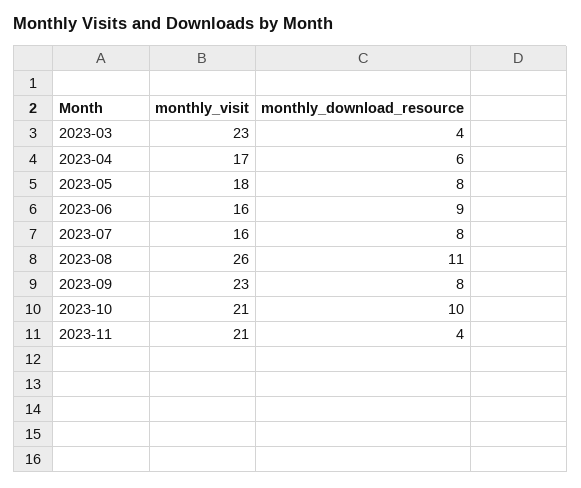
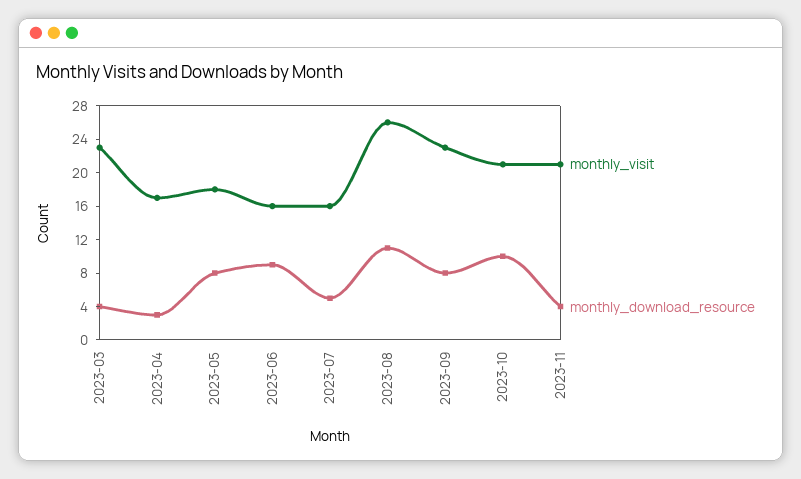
monthly_download_resource, 2023-04: 6 -> 3
monthly_download_resource, 2023-07: 8 -> 5

